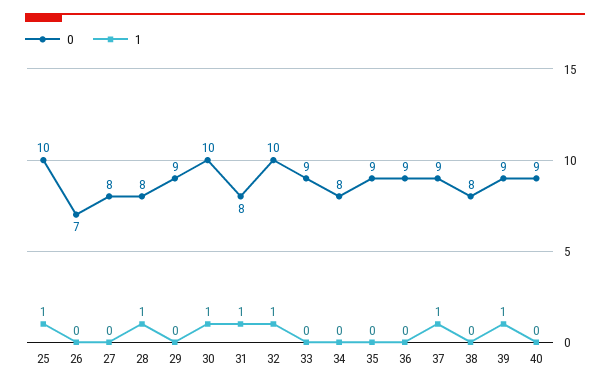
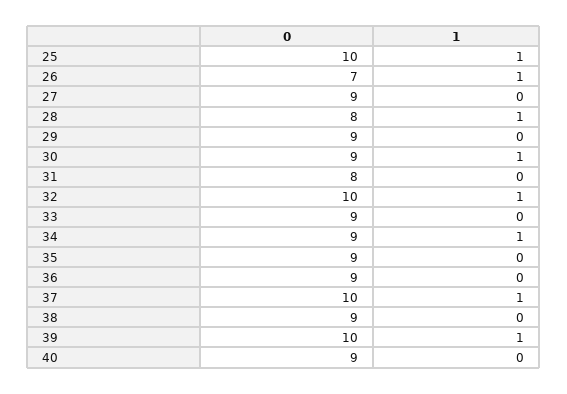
1, 26: 0 -> 1
0, 27: 8 -> 9
0, 30: 10 -> 9
1, 31: 1 -> 0
0, 34: 8 -> 9
1, 34: 0 -> 1
0, 37: 9 -> 10
0, 38: 8 -> 9
0, 39: 9 -> 10

